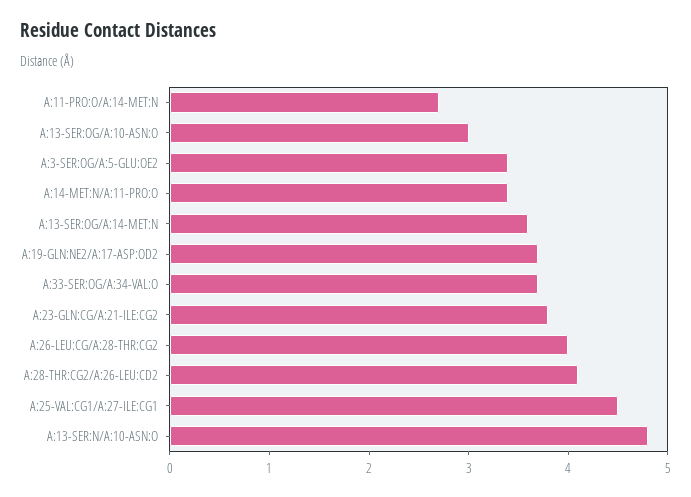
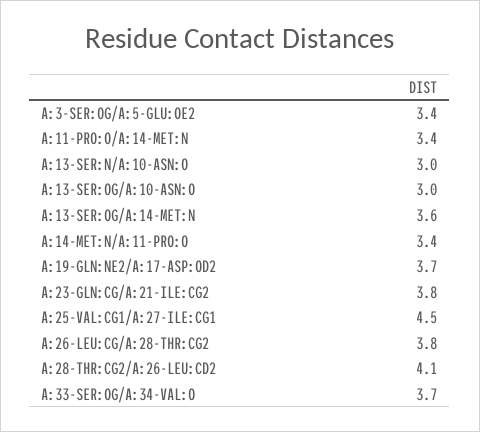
A:11-PRO:O/A:14-MET:N: 2.7 -> 3.4
A:26-LEU:CG/A:28-THR:CG2: 4 -> 3.8
A:13-SER:N/A:10-ASN:O: 4.8 -> 3

